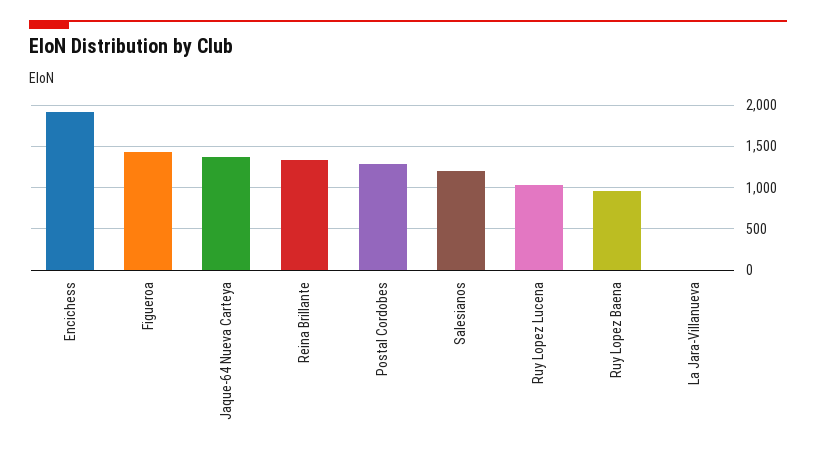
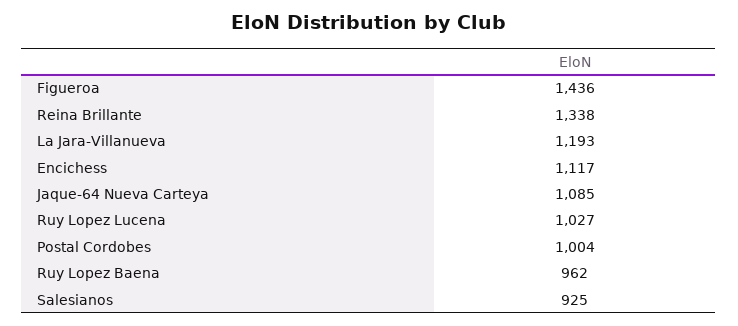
Encichess: 1900 -> 1117
Jaque-64 Nueva Carteya: 1400 -> 1085
Postal Cordobes: 1300 -> 1004
Salesianos: 1200 -> 925
La Jara-Villanueva: 0 -> 1193

